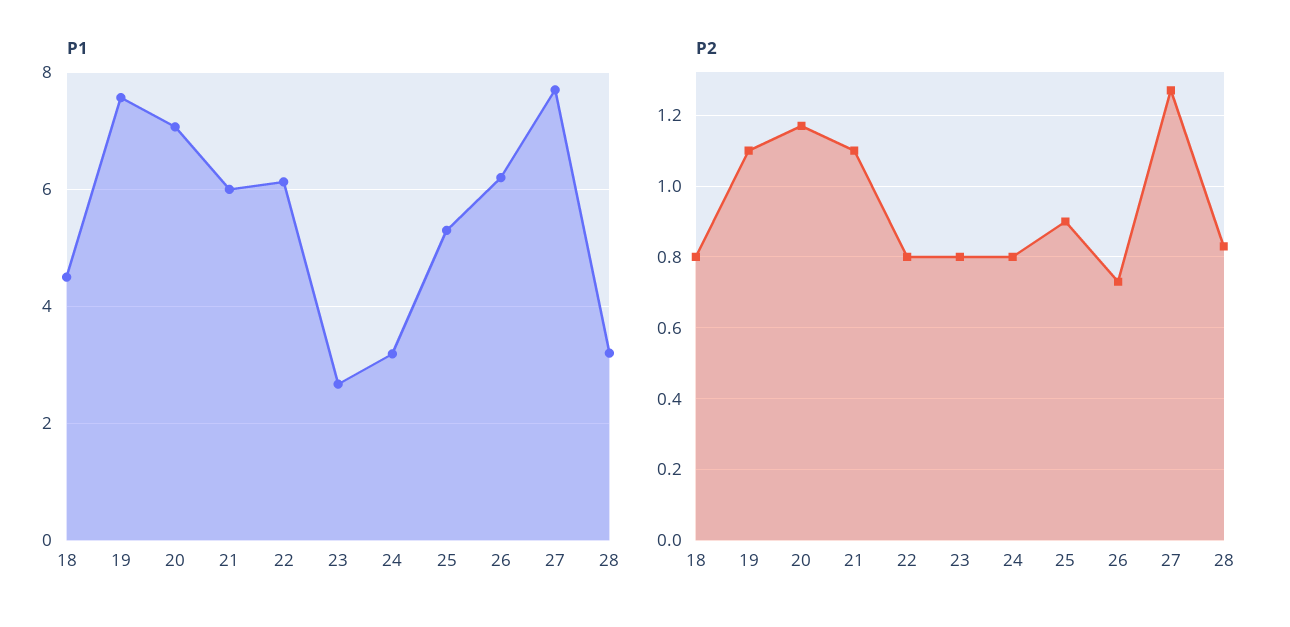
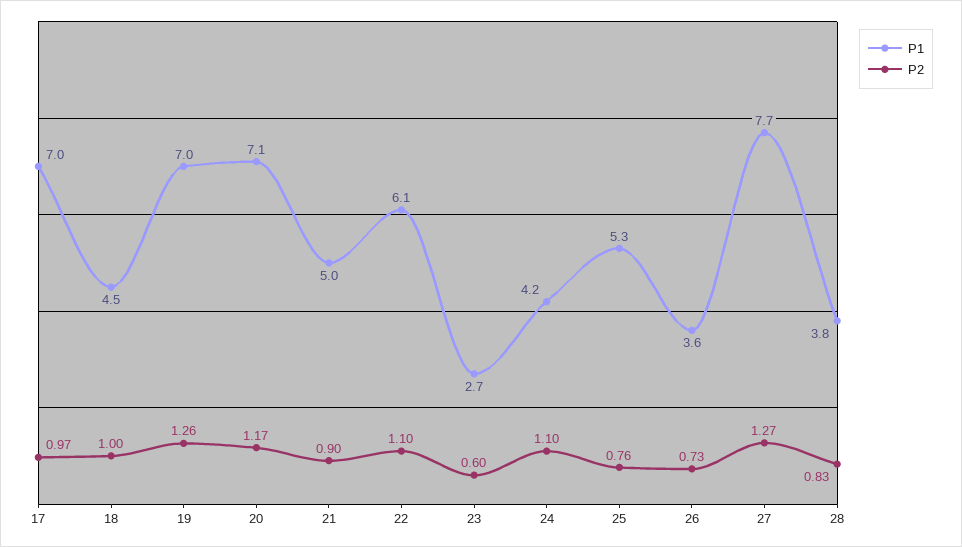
P1, 19: 7.6 -> 7
P1, 21: 6 -> 5
P1, 24: 3.2 -> 4.2
P1, 26: 6.2 -> 3.6
P1, 28: 3.2 -> 3.8
P2, 18: 0.8 -> 1
P2, 19: 1.1 -> 1.26
P2, 21: 1.1 -> 0.9
P2, 22: 0.8 -> 1.1
P2, 23: 0.8 -> 0.6
P2, 24: 0.8 -> 1.1
P2, 25: 0.9 -> 0.76
P1, 17: none -> 7
P2, 17: none -> 0.97

